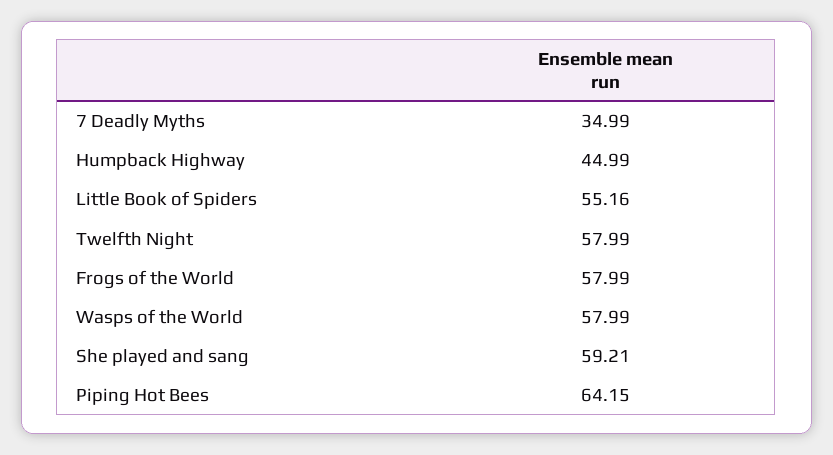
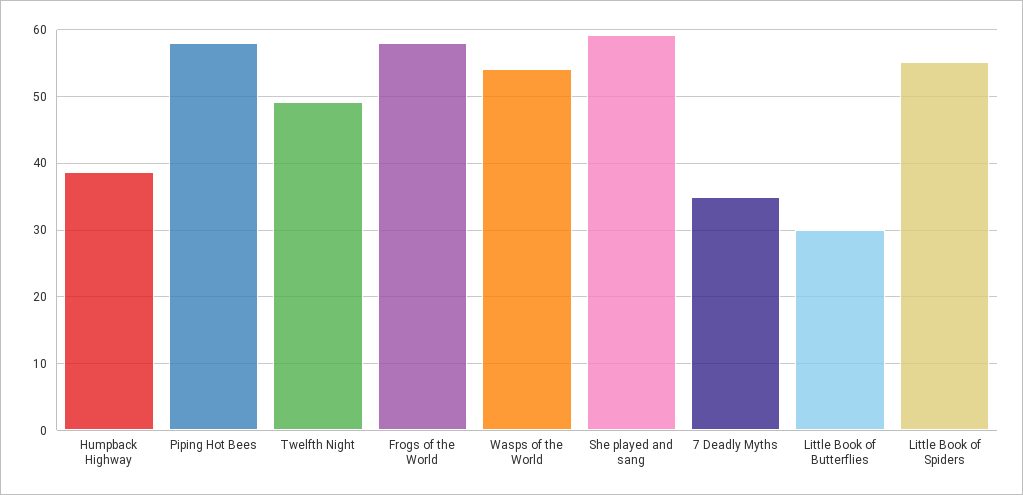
Humpback Highway: 44.99 -> 39
Twelfth Night: 57.99 -> 49
Wasps of the World: 57.99 -> 54
Piping Hot Bees: 64.15 -> 58
Little Book of Butterflies: none -> 30

